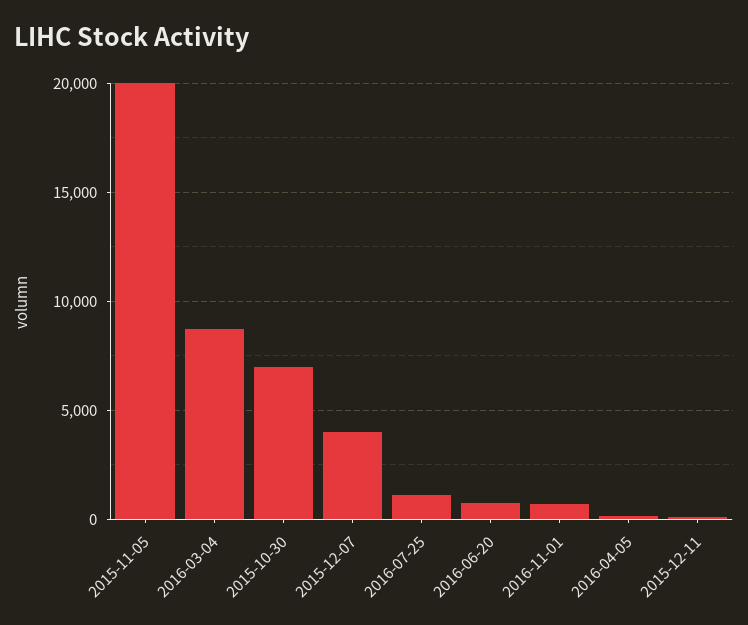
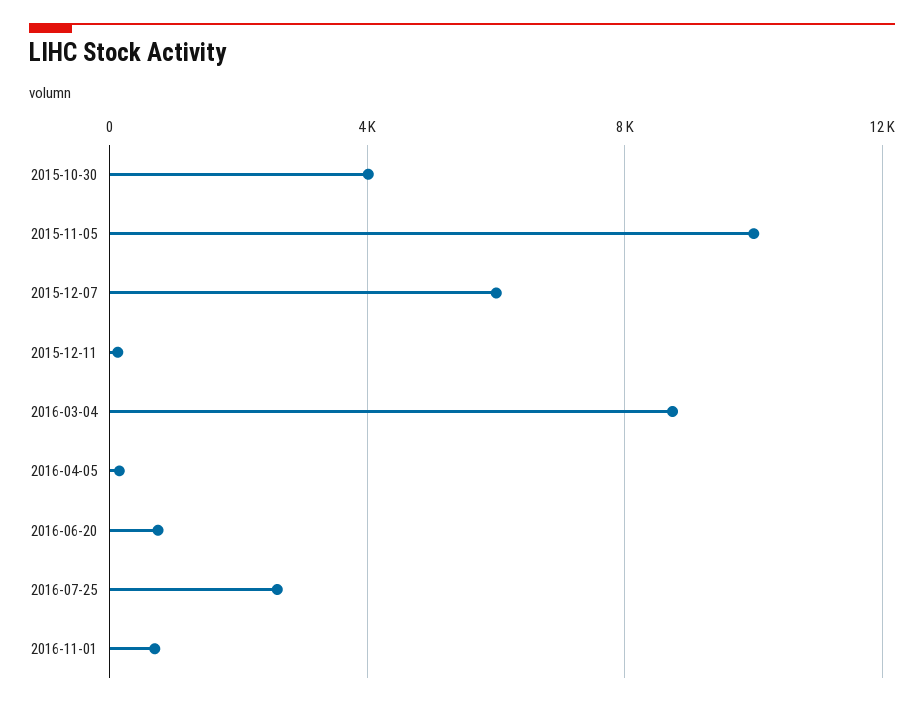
2015-11-05: 20000 -> 10000
2015-10-30: 7000 -> 4000
2015-12-07: 4000 -> 6000
2016-07-25: 1000 -> 2500

